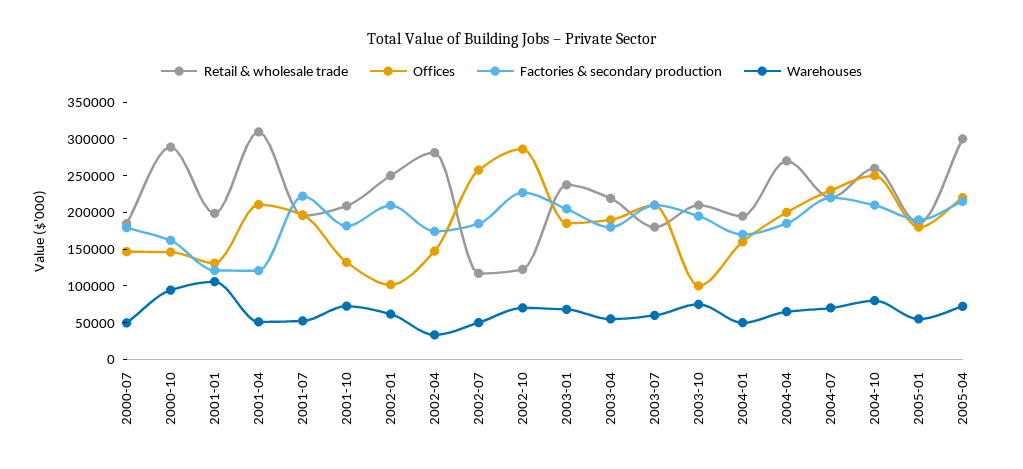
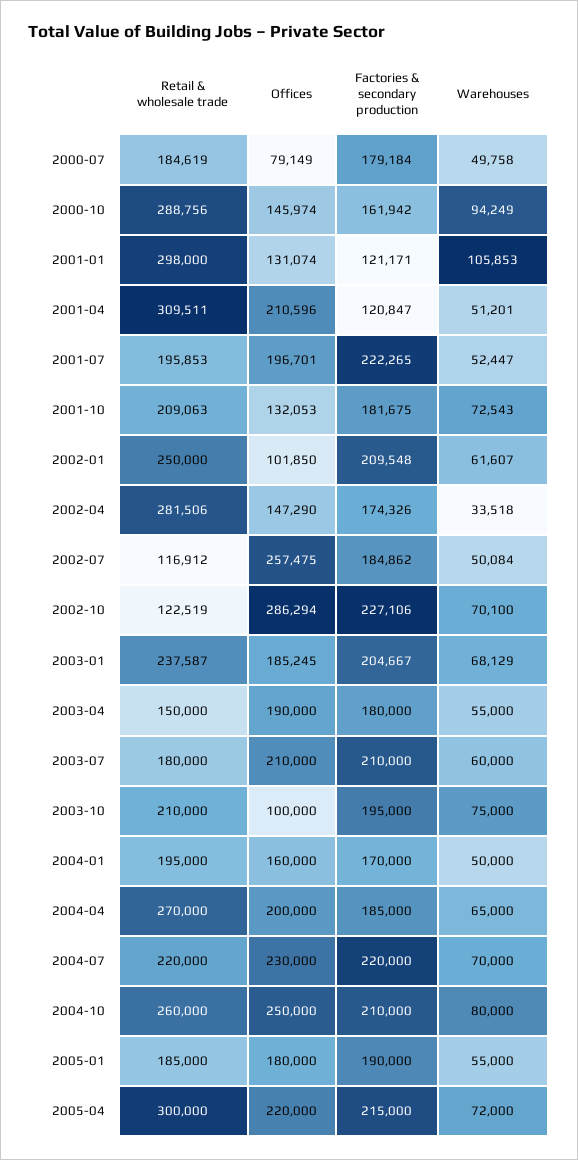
Offices, 2000-07: 150000 -> 79149
Retail & wholesale trade, 2001-01: 200000 -> 298000
Retail & wholesale trade, 2003-04: 225000 -> 150000

